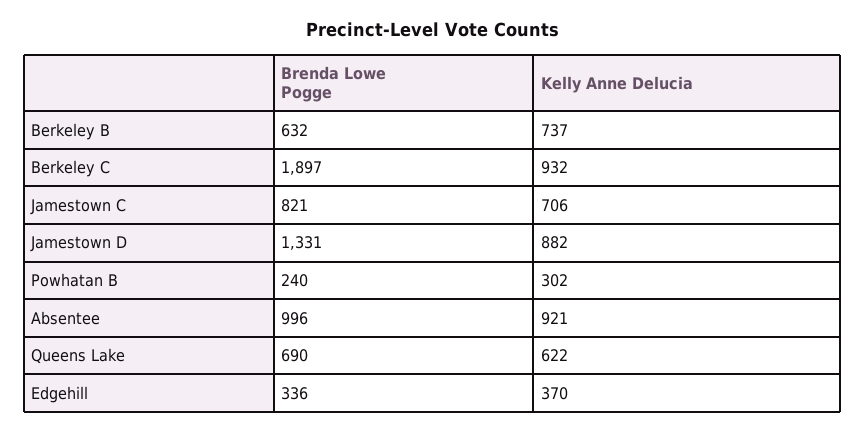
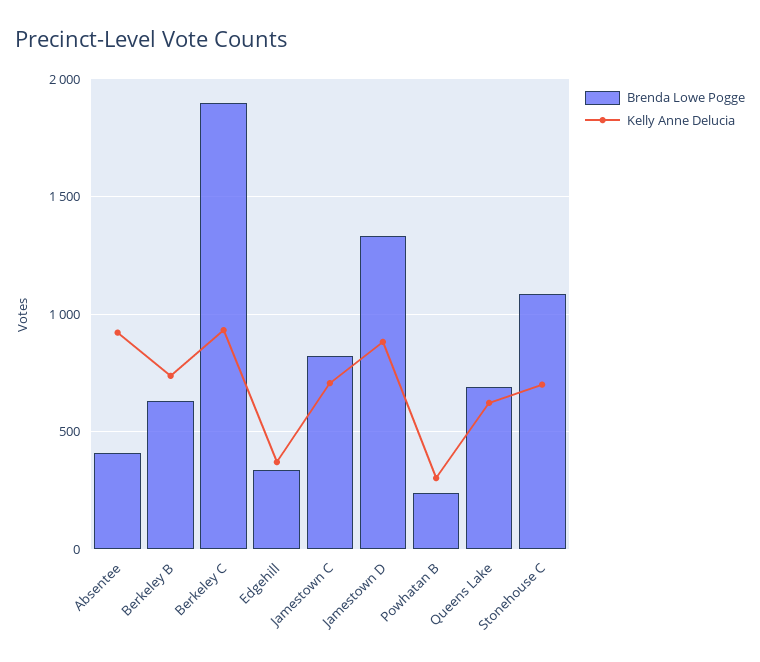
Brenda Lowe Pogge, Absentee: 996 -> 400
Brenda Lowe Pogge, Stonehouse C: none -> 1100
Kelly Anne Delucia, Stonehouse C: none -> 700

